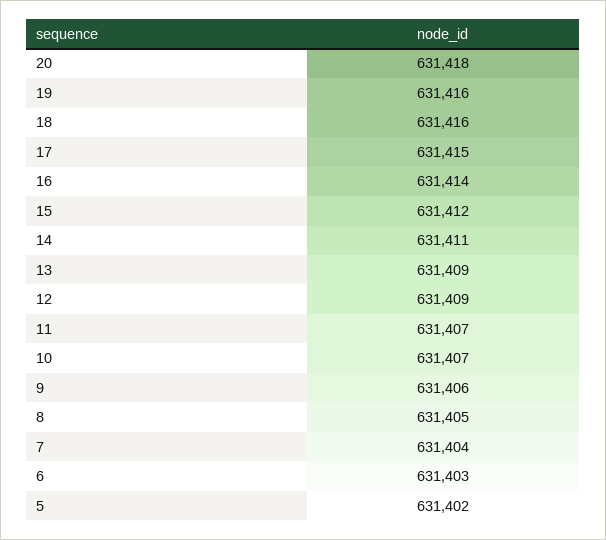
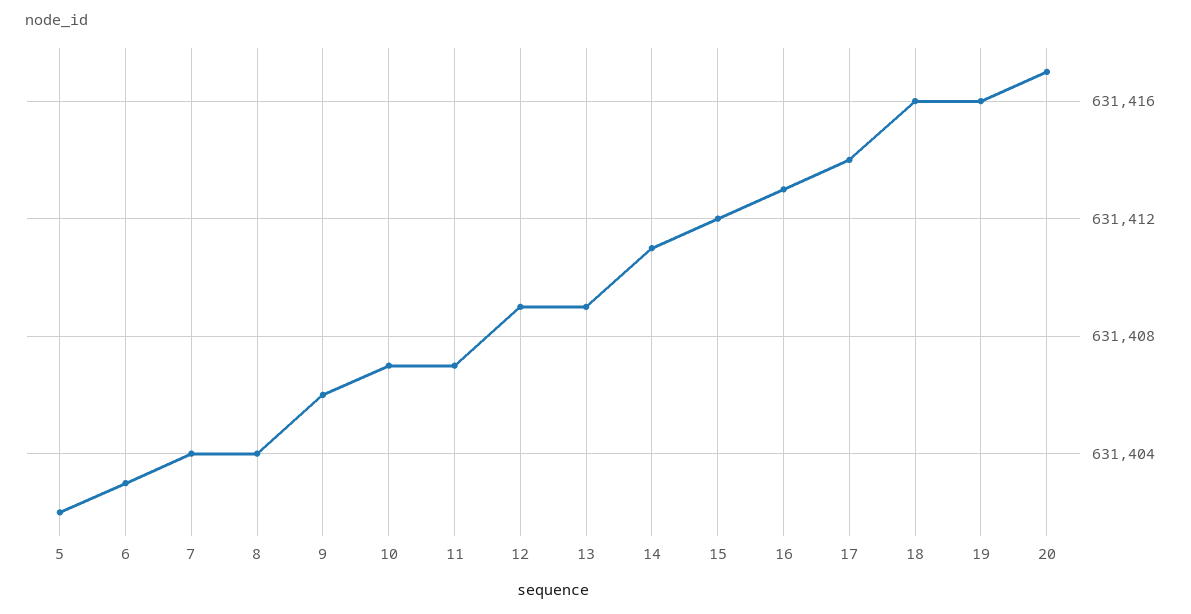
20: 631418 -> 631417
17: 631415 -> 631414
16: 631414 -> 631413
8: 631405 -> 631404

